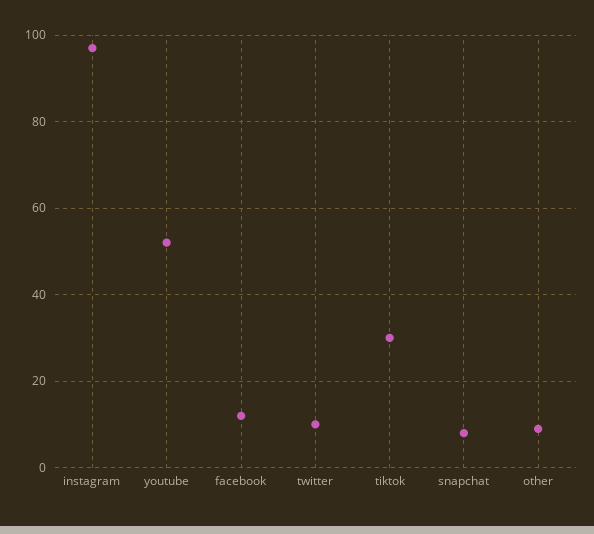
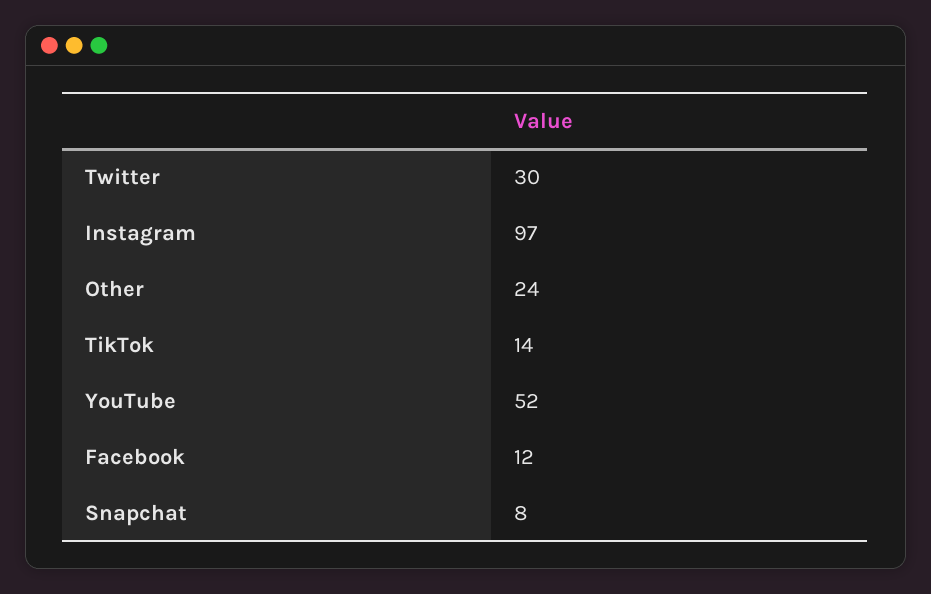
twitter: 10 -> 30
tiktok: 30 -> 14
other: 10 -> 24

